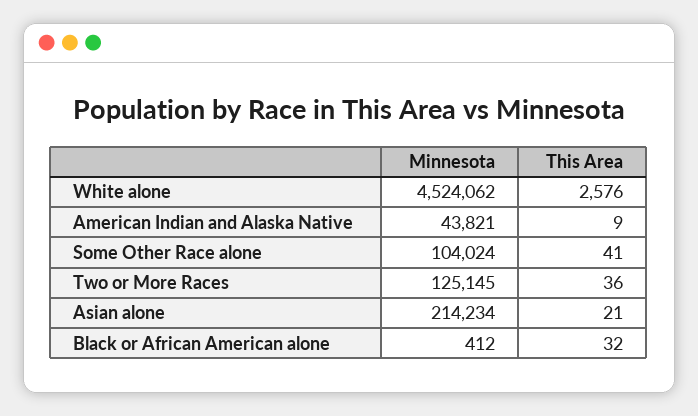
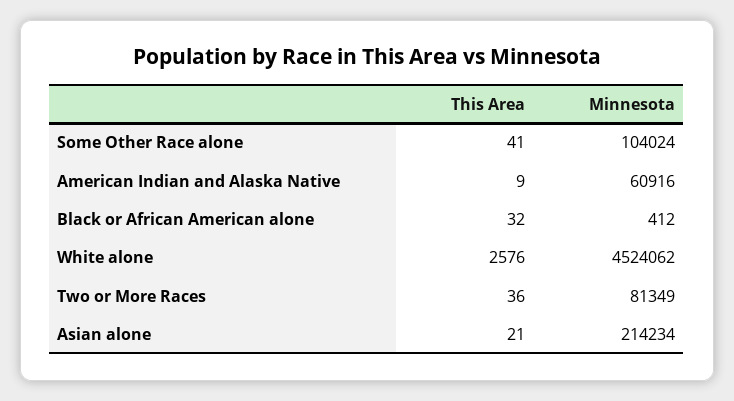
Minnesota, American Indian and Alaska Native: 43821 -> 60916
Minnesota, Two or More Races: 125145 -> 81349

